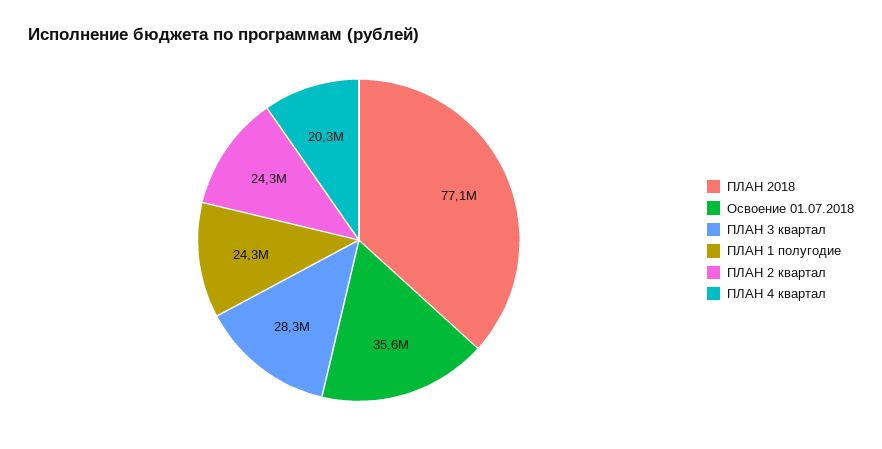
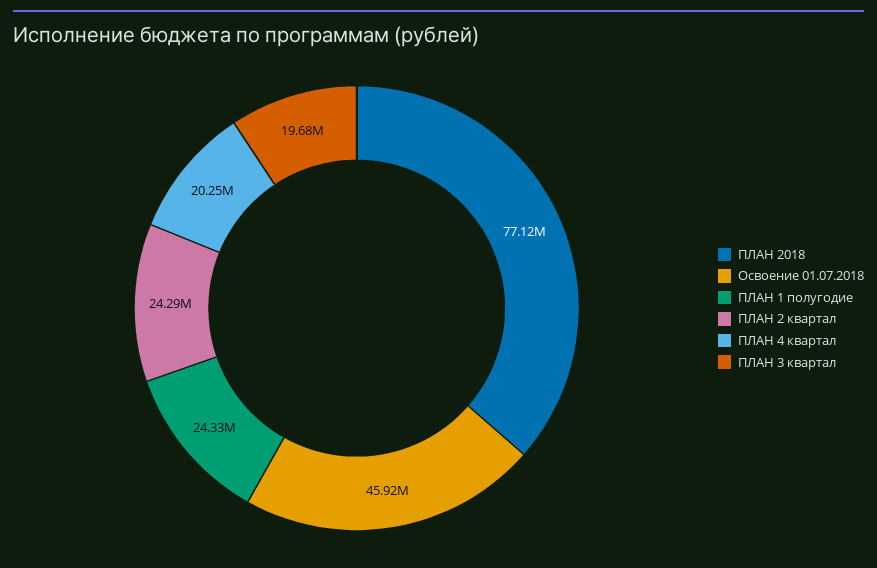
Освоение 01.07.2018: 35600000 -> 45920000
ПЛАН 3 квартал: 28300000 -> 19680000

